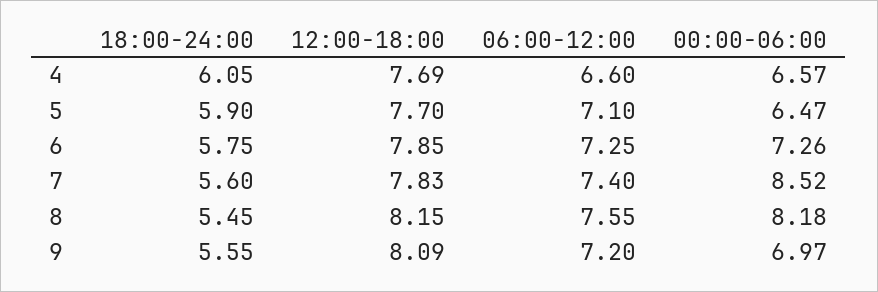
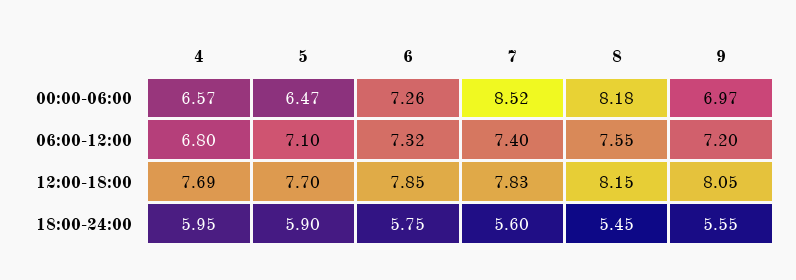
18:00-24:00, 4: 6.05 -> 5.95
06:00-12:00, 4: 6.6 -> 6.8
06:00-12:00, 6: 7.25 -> 7.32
12:00-18:00, 9: 8.09 -> 8.05

